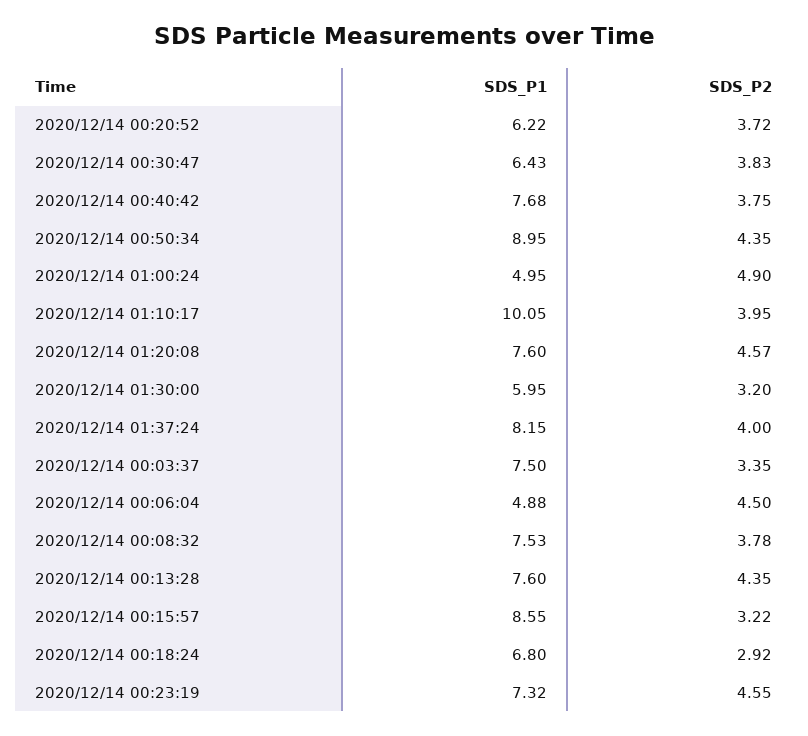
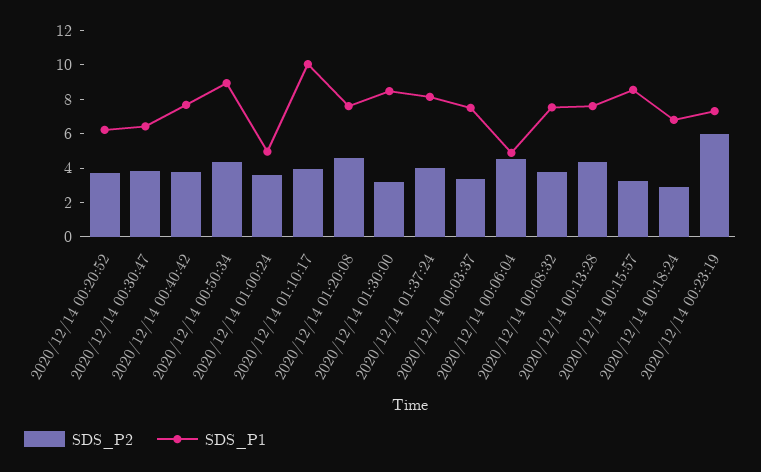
SDS_P2, 2020/12/14 01:00:24: 4.9 -> 3.5
SDS_P1, 2020/12/14 01:30:00: 5.95 -> 8.5
SDS_P2, 2020/12/14 00:23:19: 4.55 -> 6

